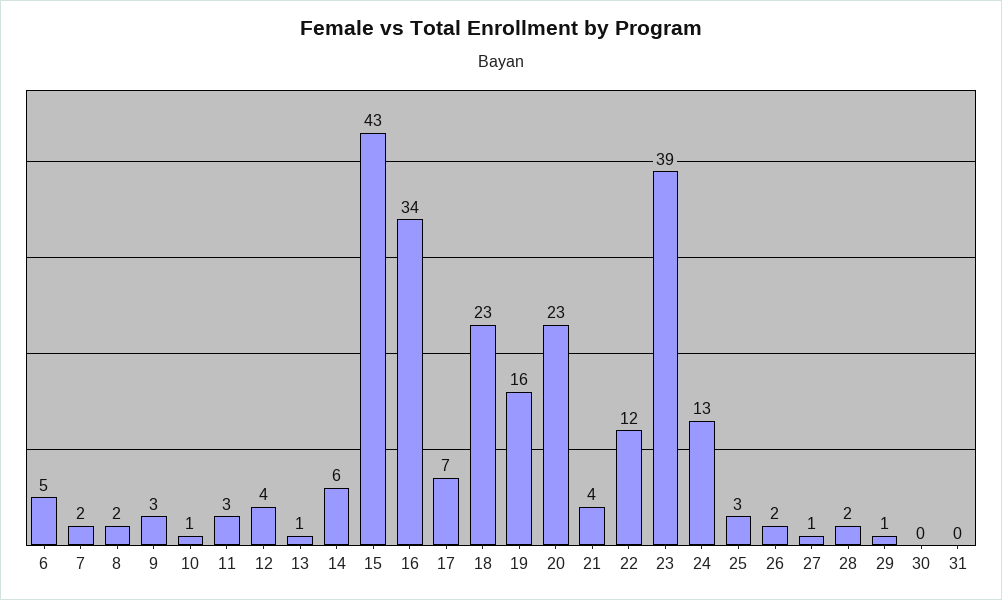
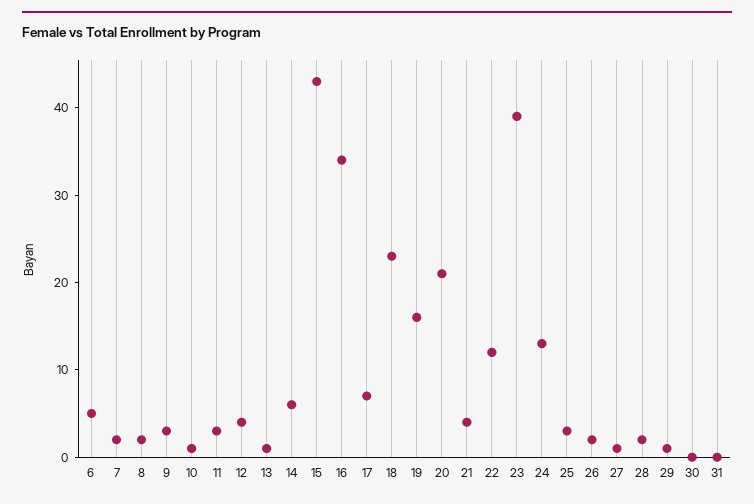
20: 23 -> 21

